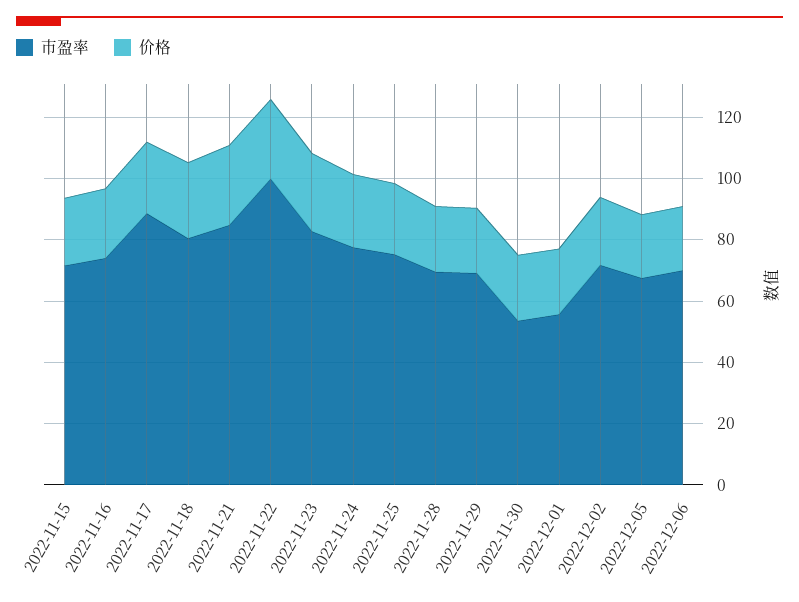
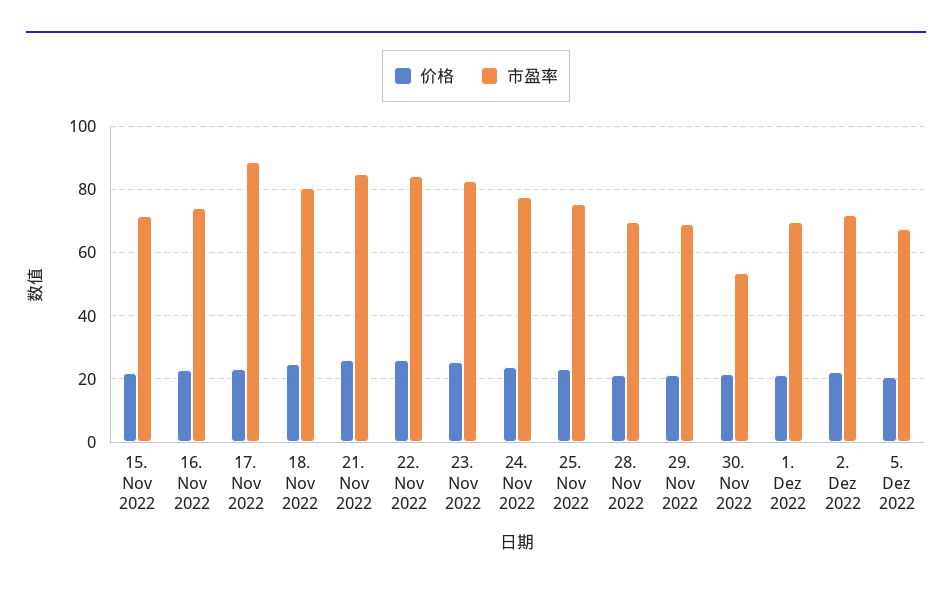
市盈率, 2022-11-22: 100 -> 84
市盈率, 2022-12-01: 55 -> 70
市盈率, 2022-12-06: 70 -> none
价格, 2022-12-06: 20 -> none

